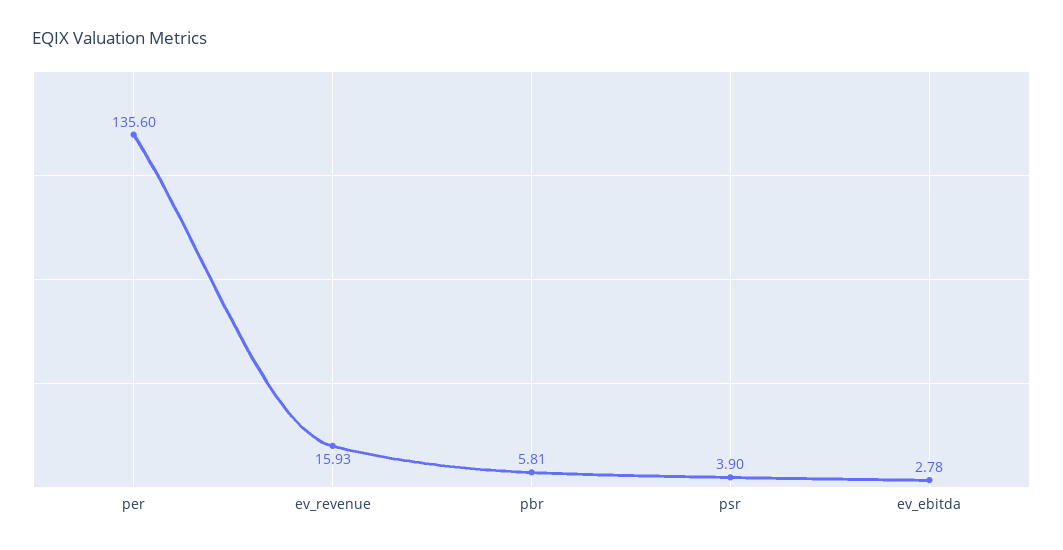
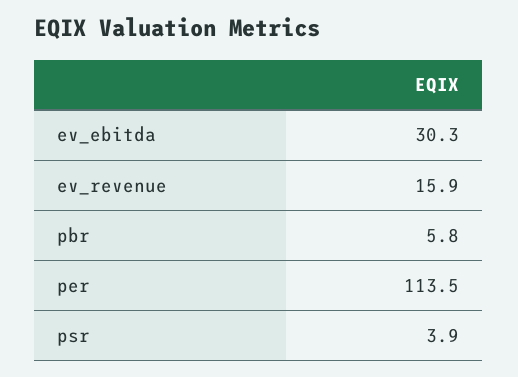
per: 135.6 -> 113.5
ev_ebitda: 2.78 -> 30.3

